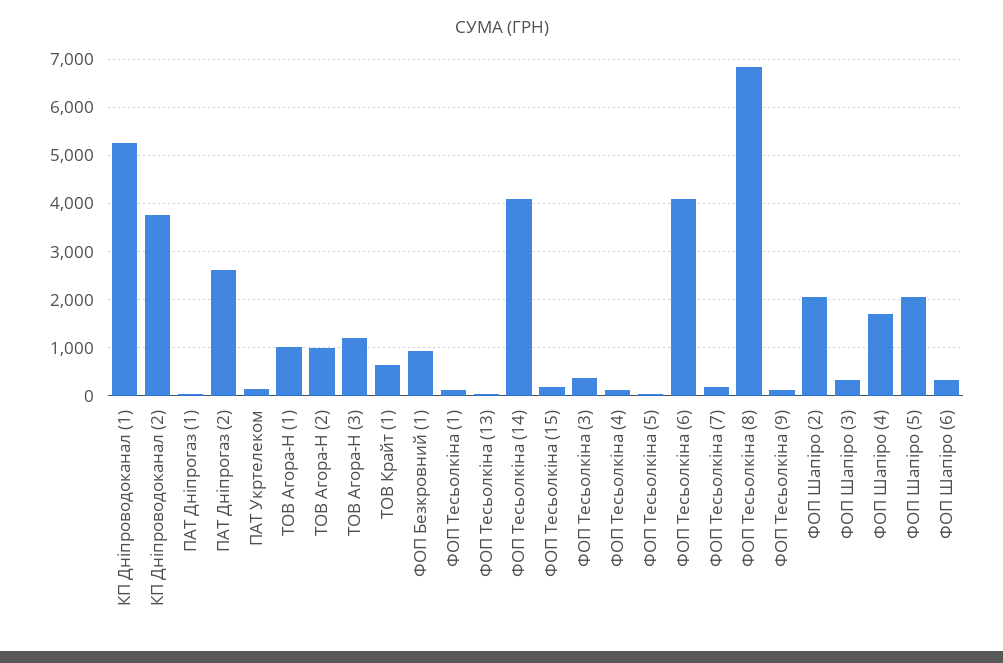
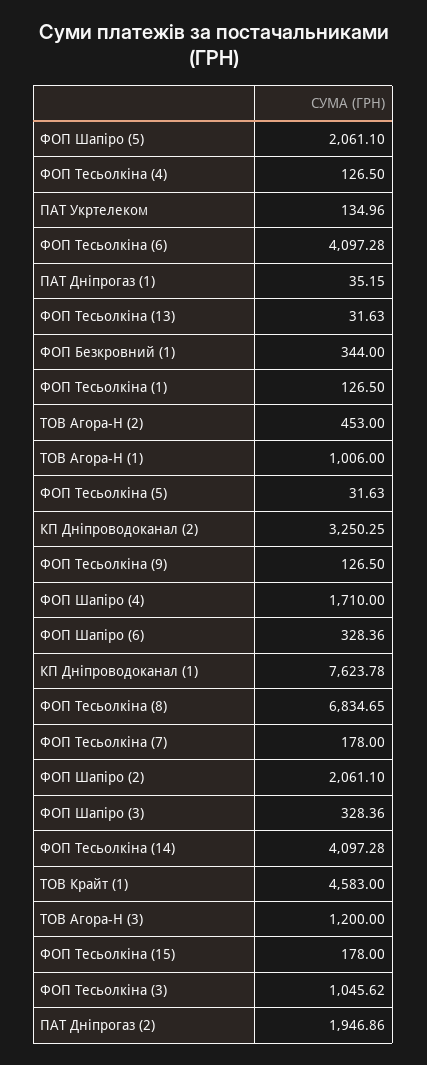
КП Дніпроводоканал (1): 5200 -> 7623.78
КП Дніпроводоканал (2): 3800 -> 3250.25
ПАТ Дніпрогаз (2): 2600 -> 1946.86
ТОВ Агора-Н (2): 1000 -> 453
ТОВ Крайт (1): 600 -> 4583
ФОП Безкровний (1): 1000 -> 344
ФОП Тесьолкіна (3): 400 -> 1045.62

